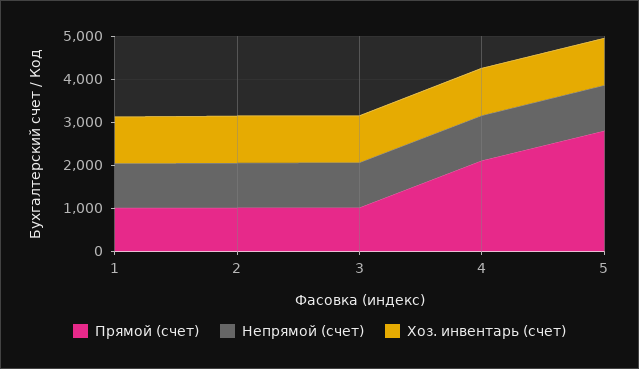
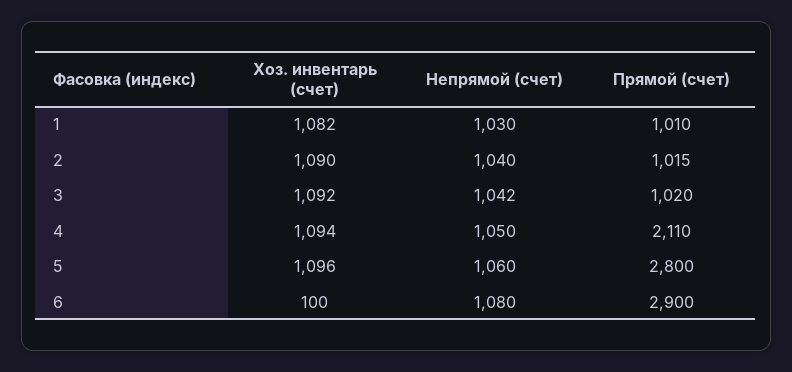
Хоз. инвентарь (счет), 6: none -> 100
Непрямой (счет), 6: none -> 1080
Прямой (счет), 6: none -> 2900

